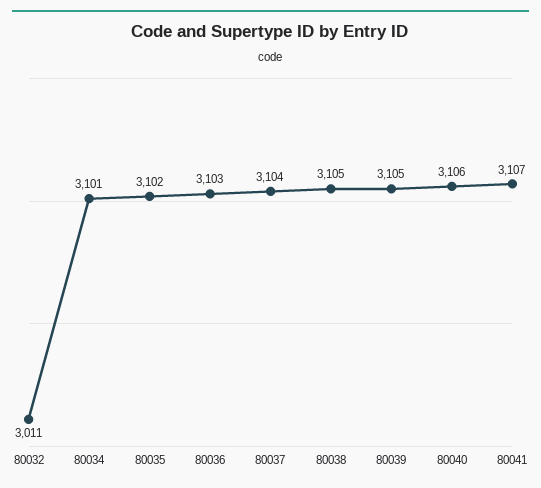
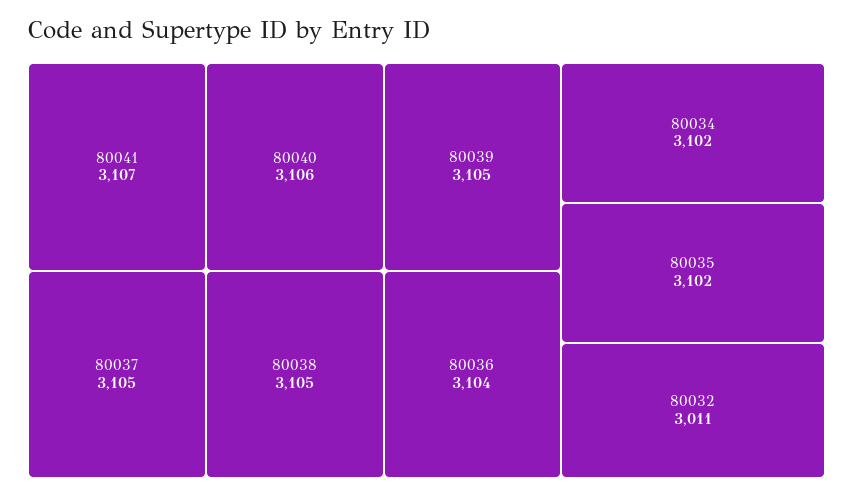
80034: 3101 -> 3102
80036: 3103 -> 3104
80037: 3104 -> 3105

